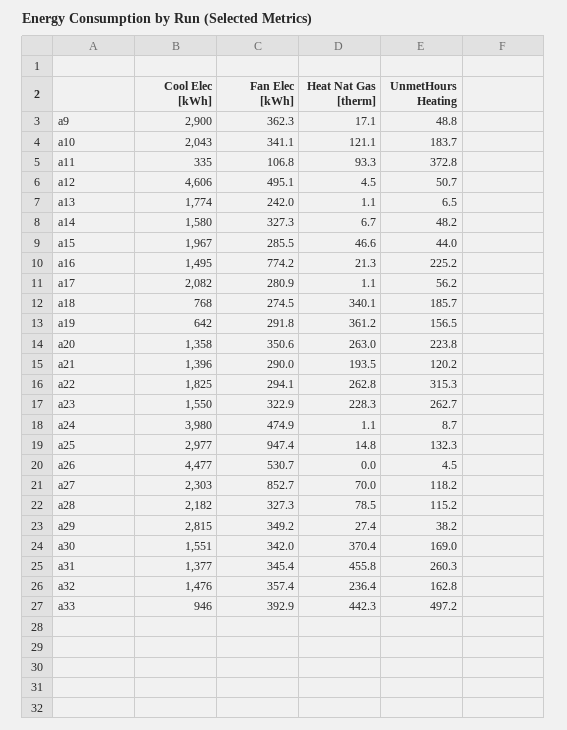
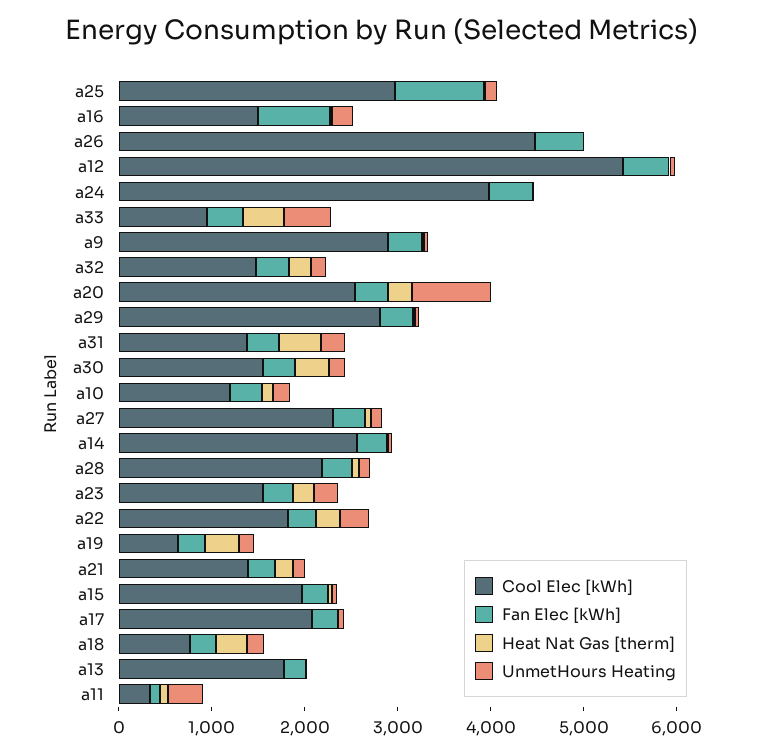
Cool Elec [kWh], a10: 2043 -> 1200
Cool Elec [kWh], a12: 4606 -> 5400
Cool Elec [kWh], a14: 1580 -> 2600
Cool Elec [kWh], a20: 1358 -> 2600
UnmetHours Heating, a20: 223.8 -> 800
Fan Elec [kWh], a27: 852.7 -> 400

